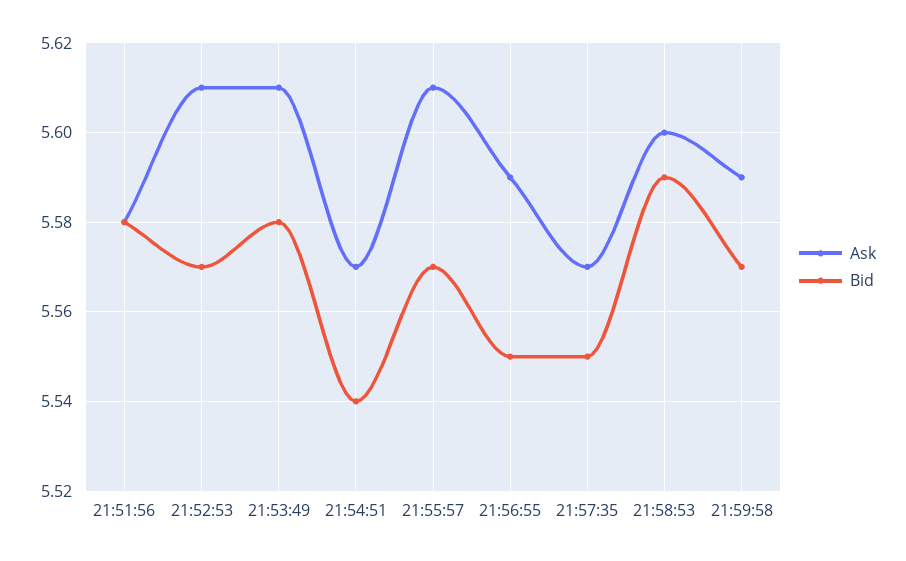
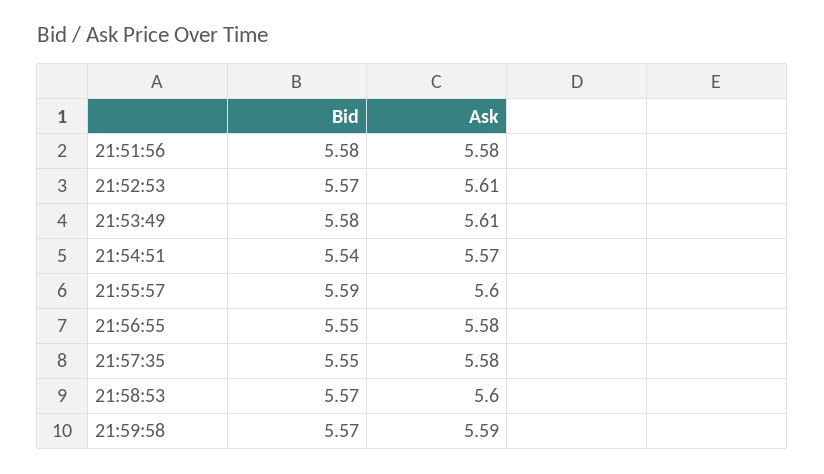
Ask, 21:55:57: 5.61 -> 5.6
Bid, 21:55:57: 5.57 -> 5.59
Ask, 21:56:55: 5.59 -> 5.58
Ask, 21:57:35: 5.57 -> 5.58
Bid, 21:58:53: 5.59 -> 5.57

